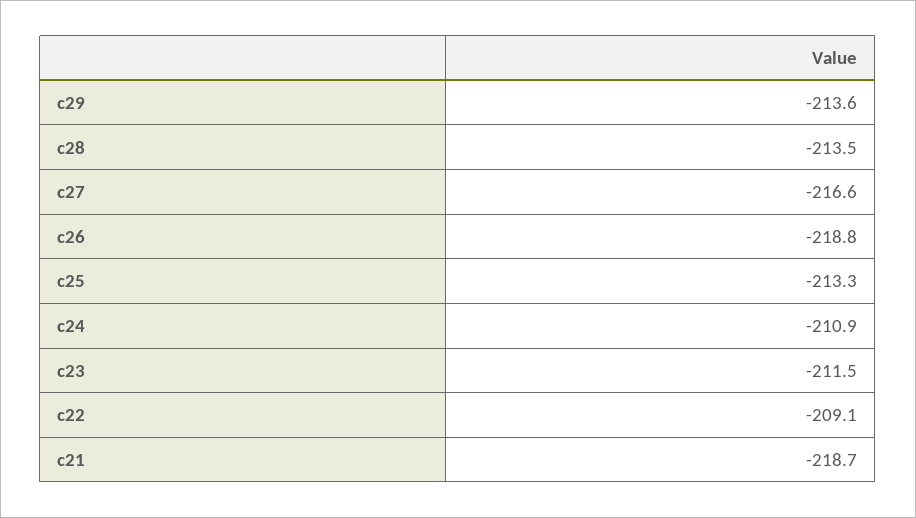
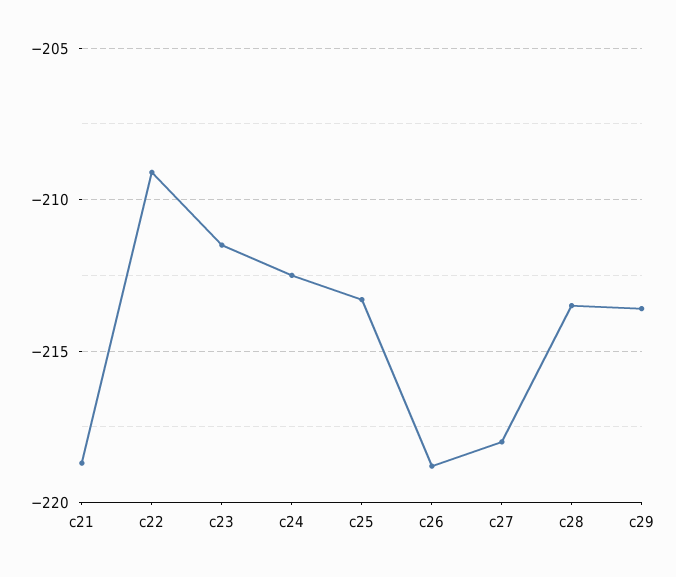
c27: -216.6 -> -218
c24: -210.9 -> -212.5

